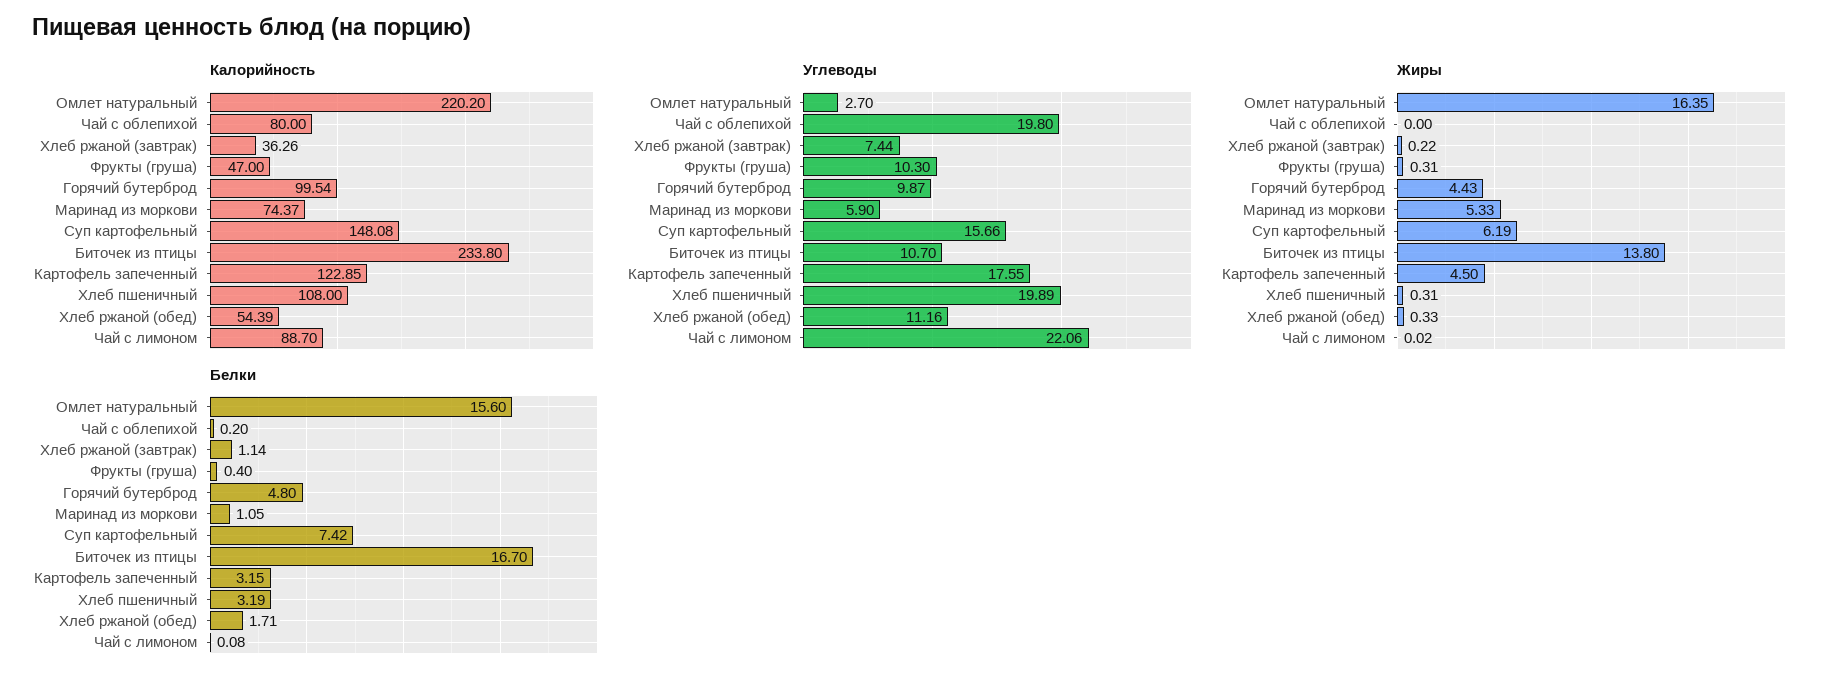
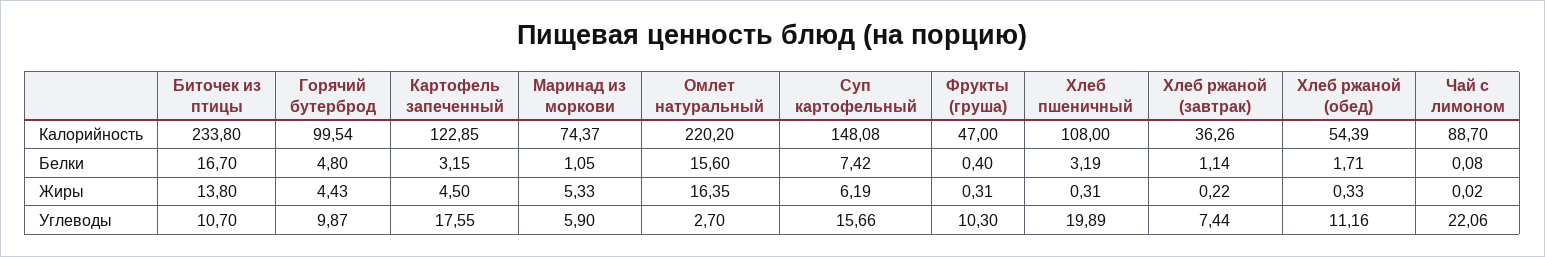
Калорийность, Чай с облепихой: 80 -> none
Углеводы, Чай с облепихой: 19.8 -> none
Жиры, Чай с облепихой: 0 -> none
Белки, Чай с облепихой: 0.2 -> none

